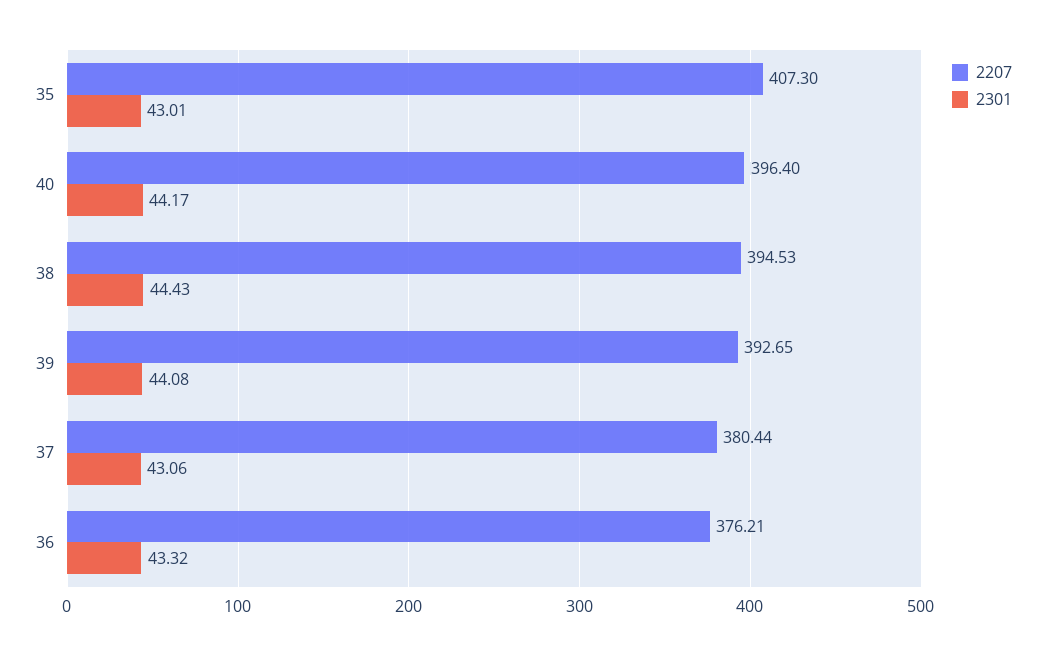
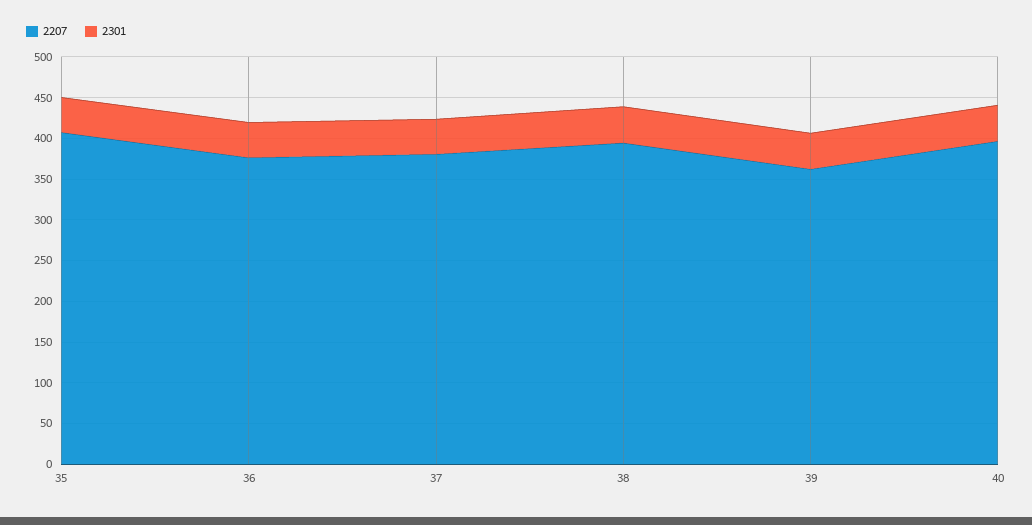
2207, 39: 392.65 -> 360

